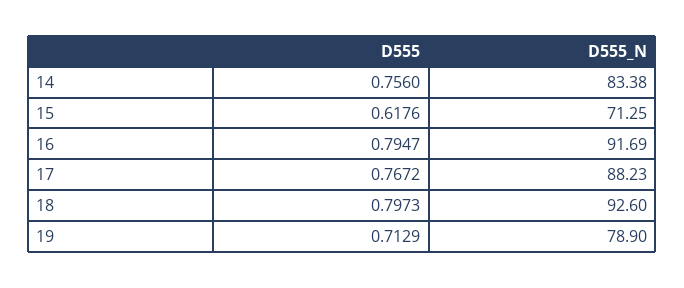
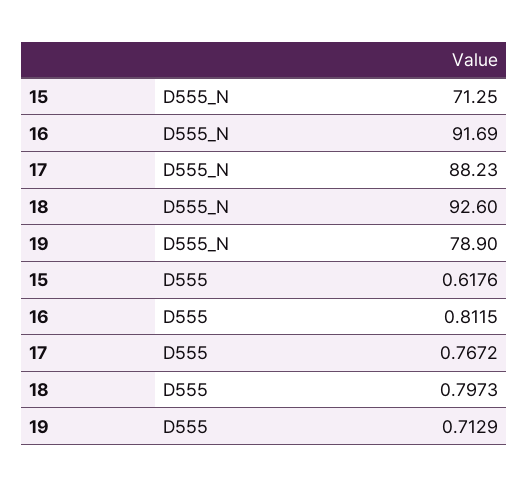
D555, 14: 0.756 -> none
D555_N, 14: 83.38 -> none
D555, 16: 0.7947 -> 0.8115

